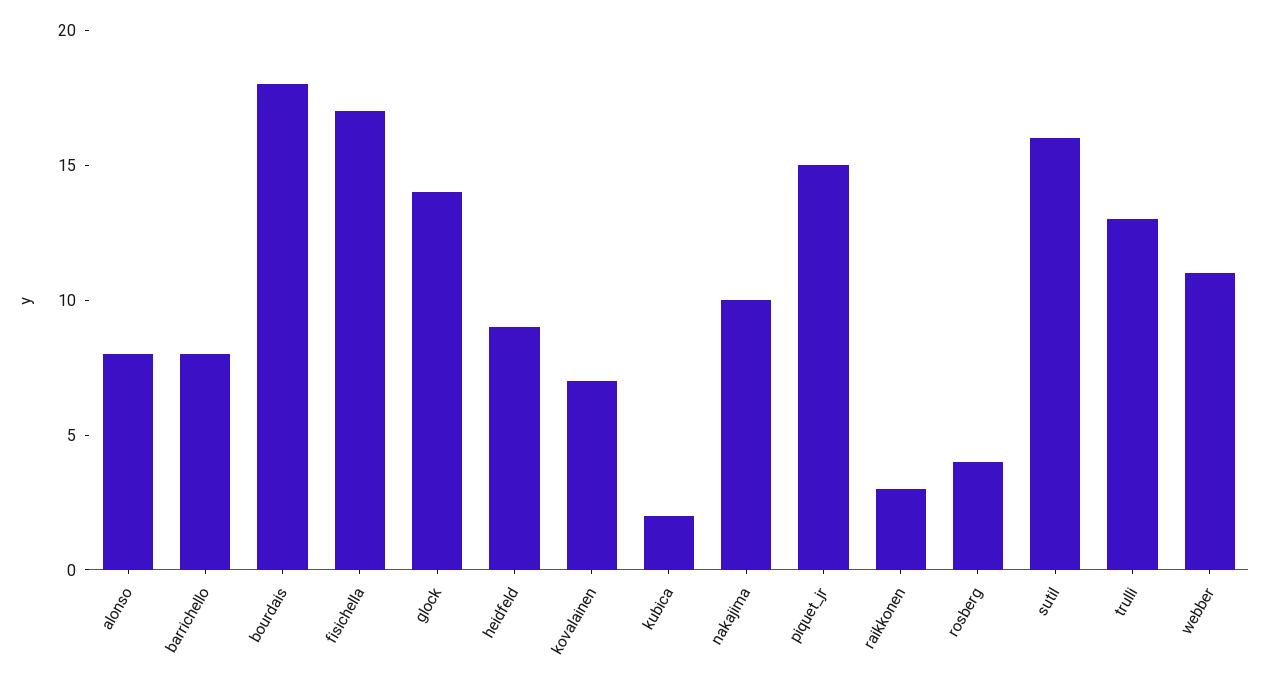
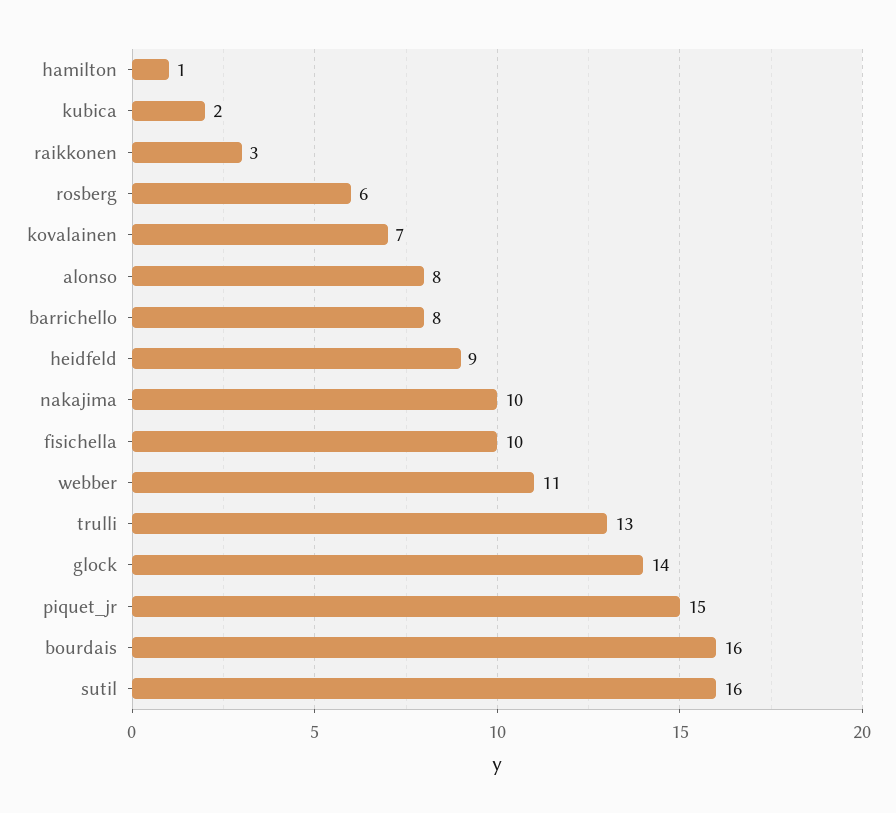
bourdais: 18 -> 16
fisichella: 17 -> 10
rosberg: 4 -> 6
hamilton: none -> 1

